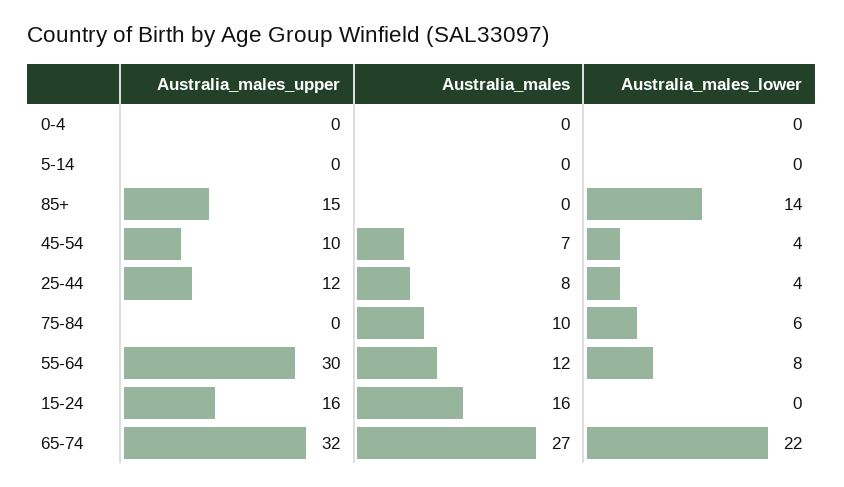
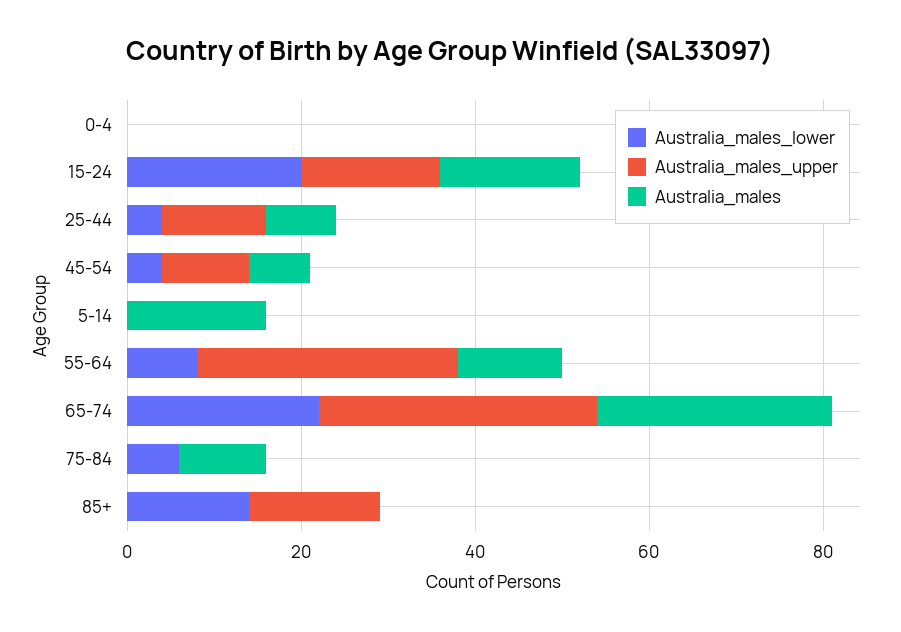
Australia_males, 5-14: 0 -> 15
Australia_males_lower, 15-24: 0 -> 20

